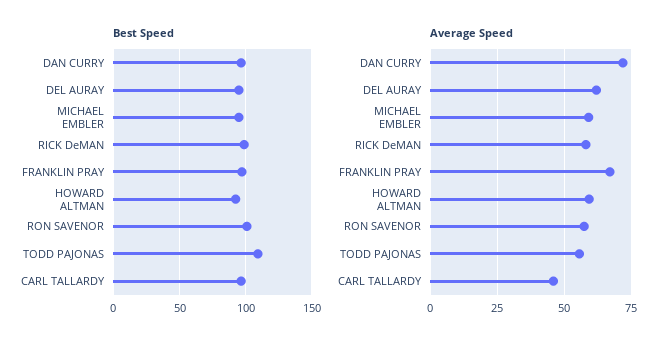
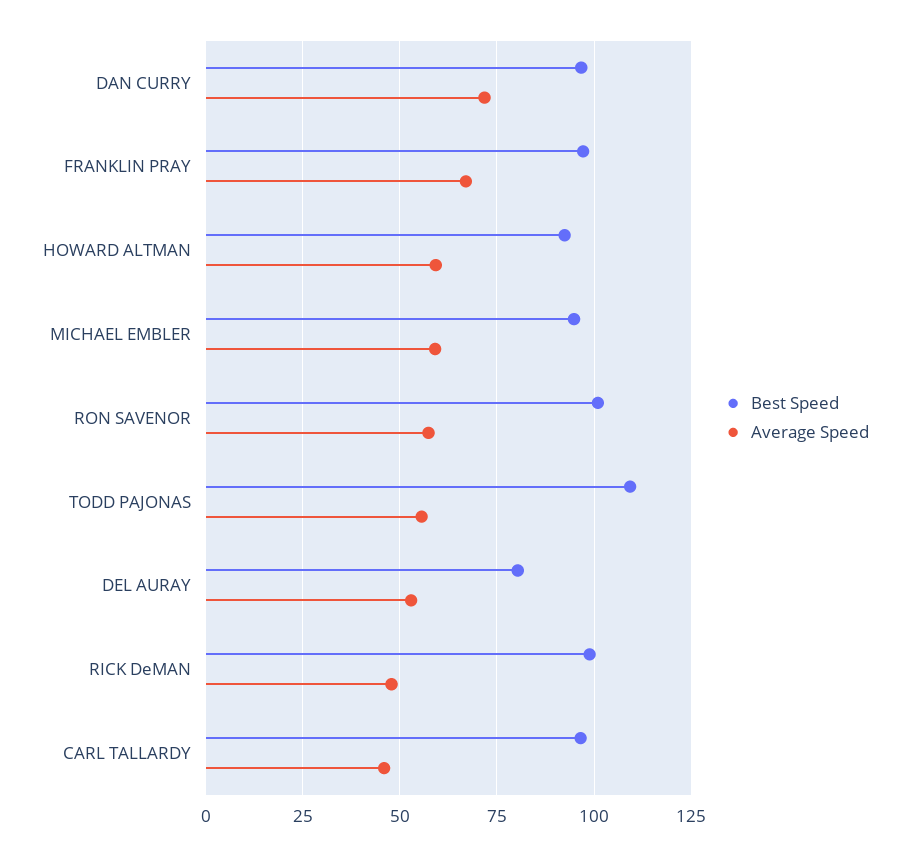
Best Speed, DEL AURAY: 95 -> 80
Average Speed, DEL AURAY: 62.5 -> 52.5
Average Speed, RICK DeMAN: 57.5 -> 47.5

